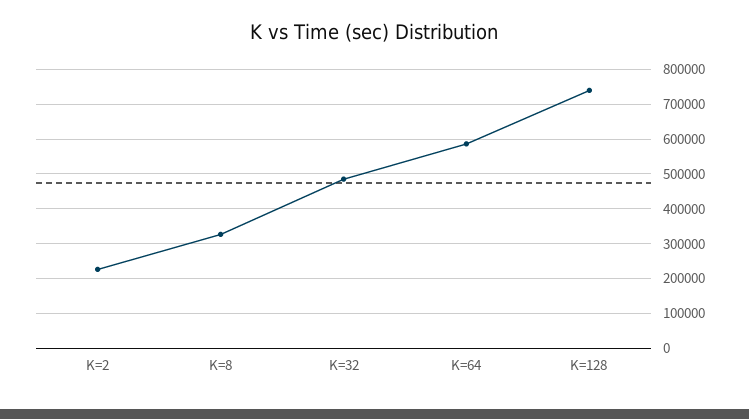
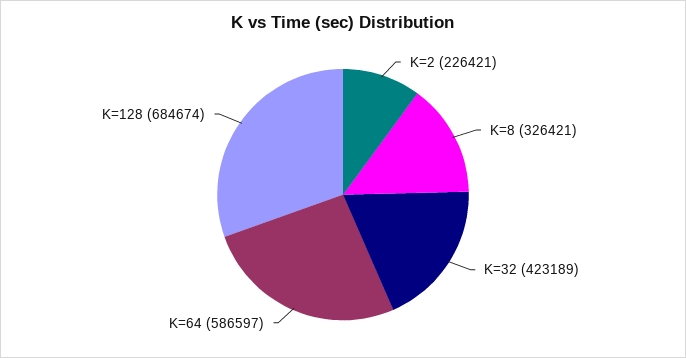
K=32: 480000 -> 423189
K=128: 740000 -> 684674

